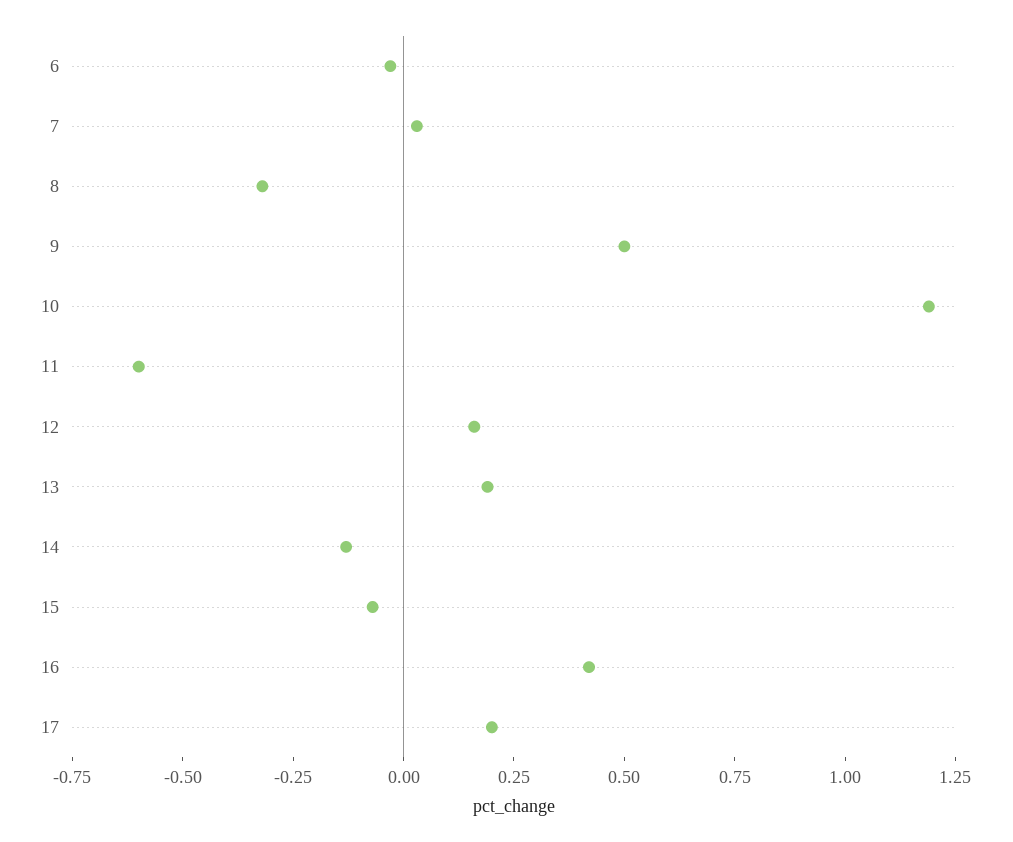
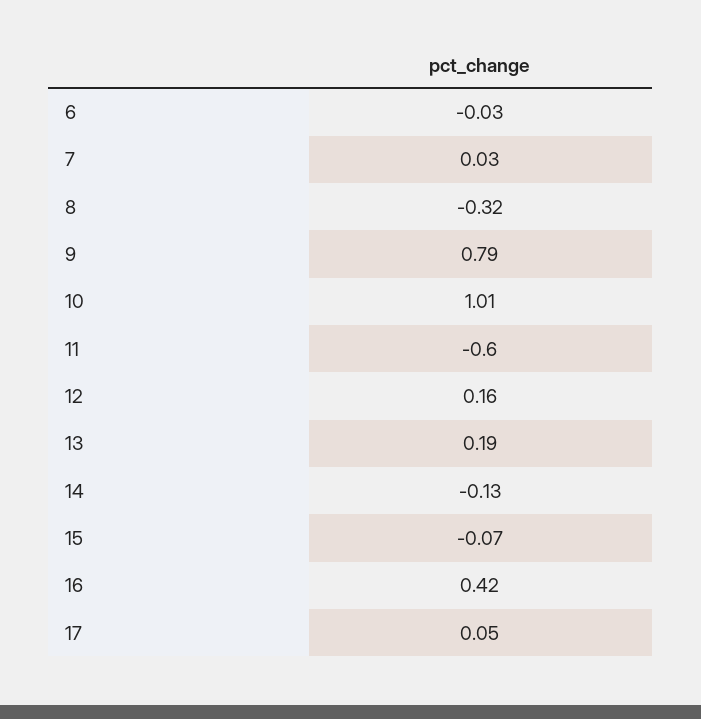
9: 0.5 -> 0.79
10: 1.2 -> 1.01
17: 0.2 -> 0.05

